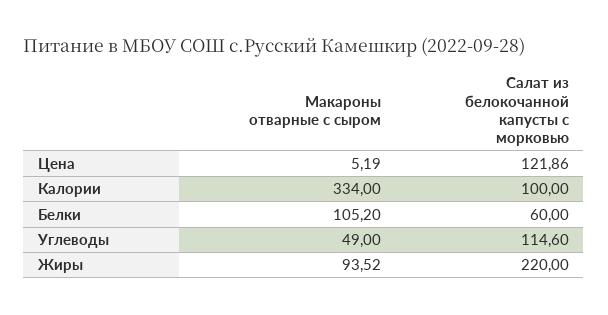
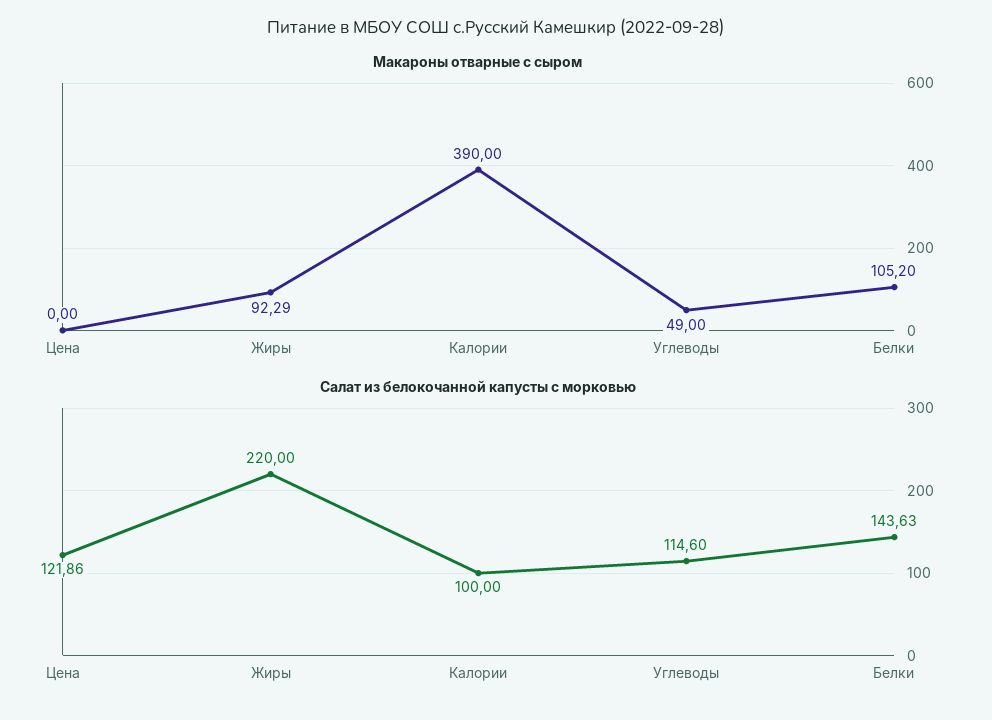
Макароны отварные с сыром, Цена: 5.19 -> 0
Макароны отварные с сыром, Калории: 334 -> 390
Салат из белокочанной капусты с морковью, Белки: 60 -> 143.63
Макароны отварные с сыром, Жиры: 93.52 -> 92.29

